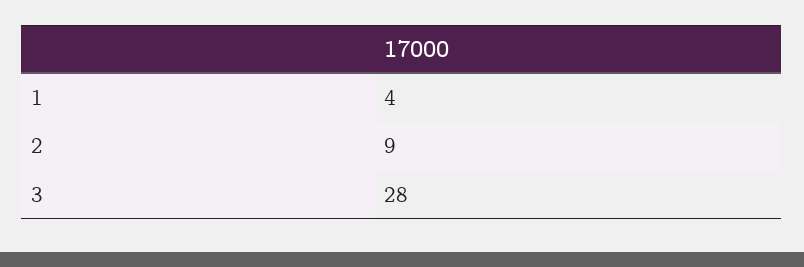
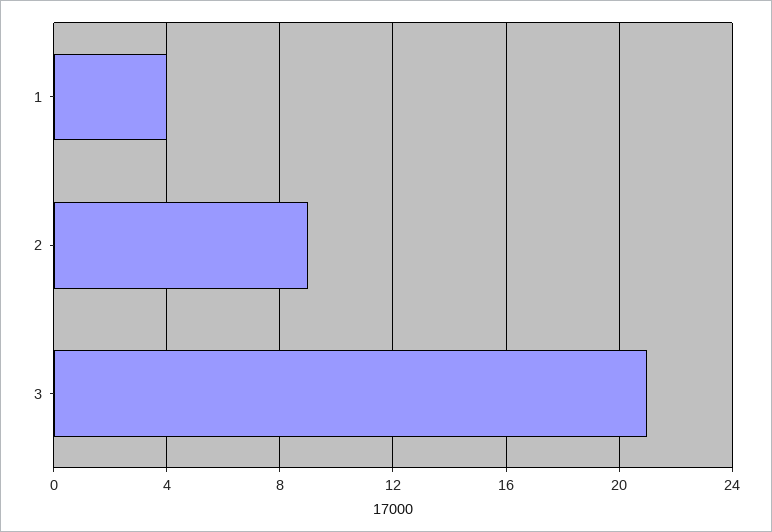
3: 28 -> 21

